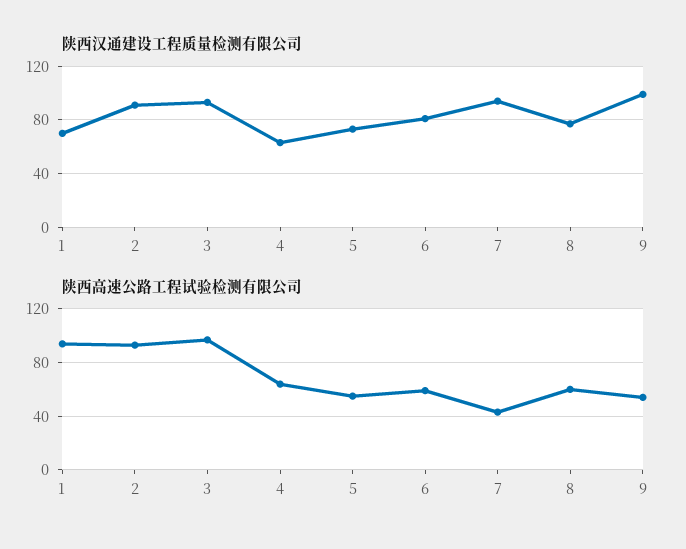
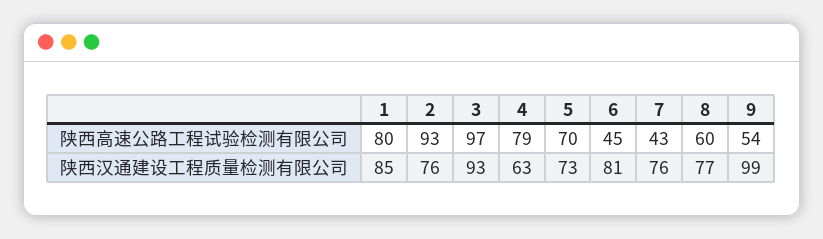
陕西汉通建设工程质量检测有限公司, 1: 70 -> 85
陕西汉通建设工程质量检测有限公司, 2: 90 -> 76
陕西汉通建设工程质量检测有限公司, 7: 95 -> 76
陕西高速公路工程试验检测有限公司, 1: 95 -> 80
陕西高速公路工程试验检测有限公司, 4: 65 -> 79
陕西高速公路工程试验检测有限公司, 5: 55 -> 70
陕西高速公路工程试验检测有限公司, 6: 60 -> 45

